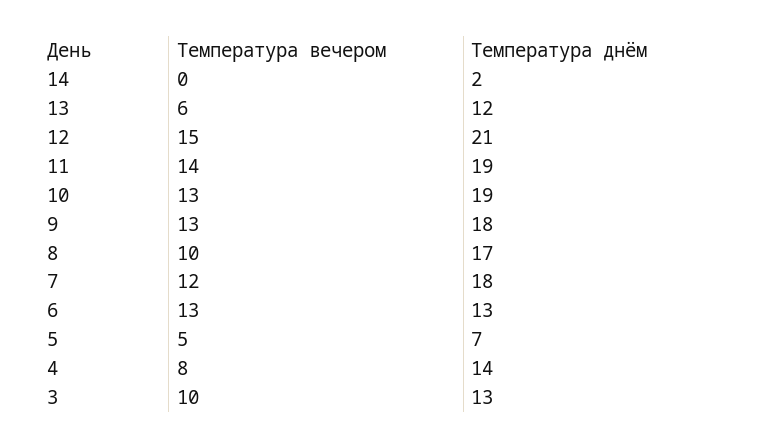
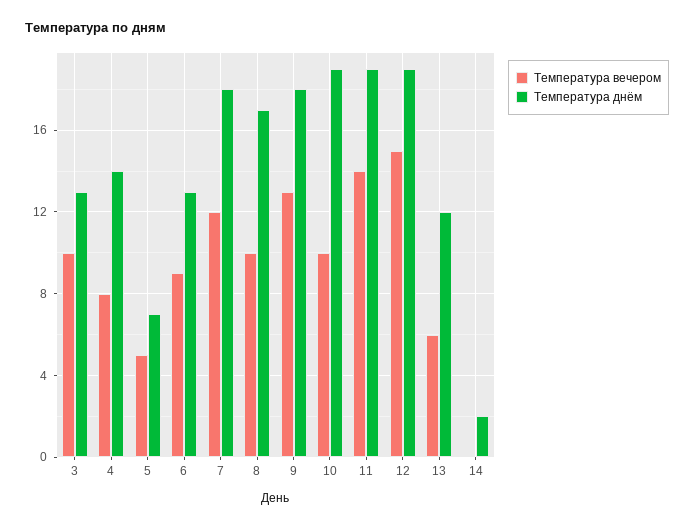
Температура днём, 12: 21 -> 19
Температура вечером, 10: 13 -> 10
Температура вечером, 6: 13 -> 9

